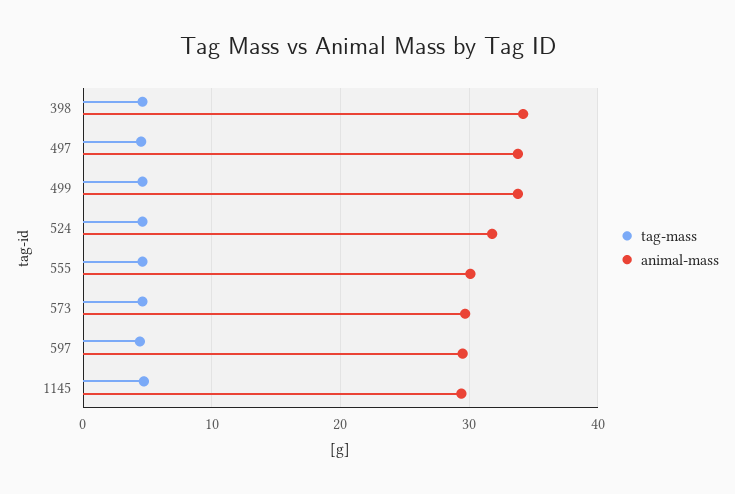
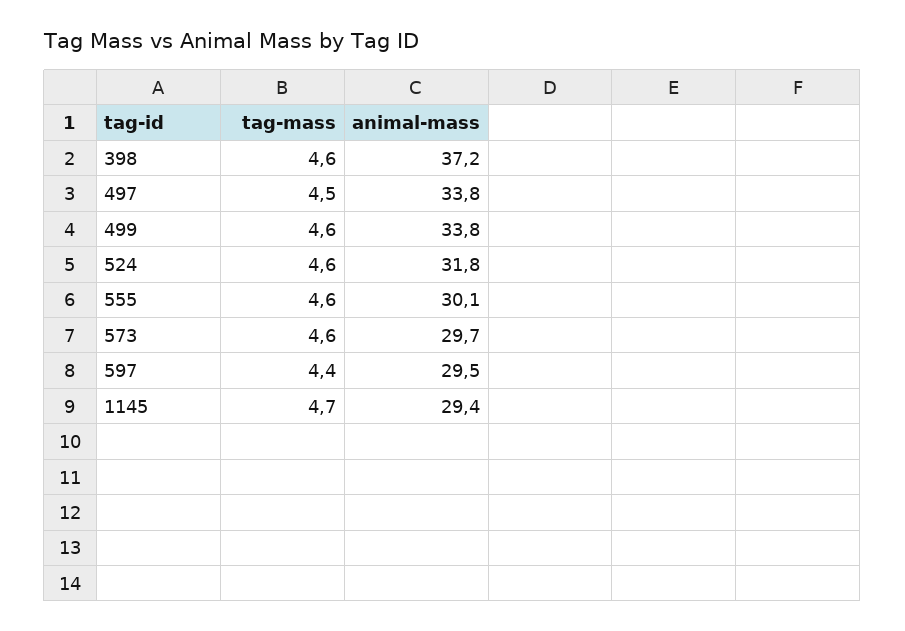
animal-mass, 398: 34 -> 37.2

